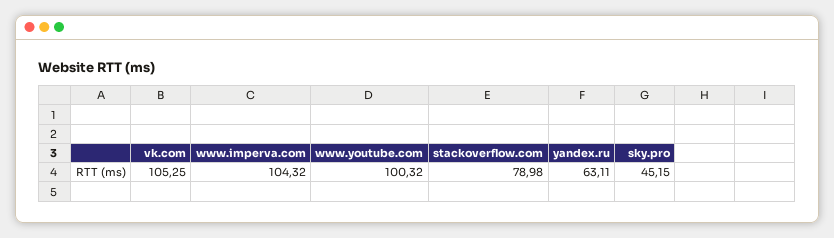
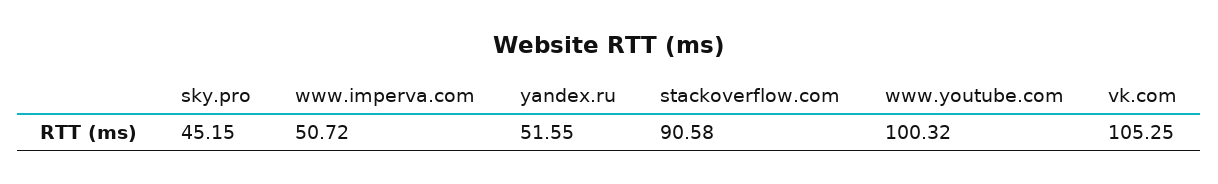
www.imperva.com: 104.32 -> 50.72
stackoverflow.com: 78.98 -> 90.58
yandex.ru: 63.11 -> 51.55

